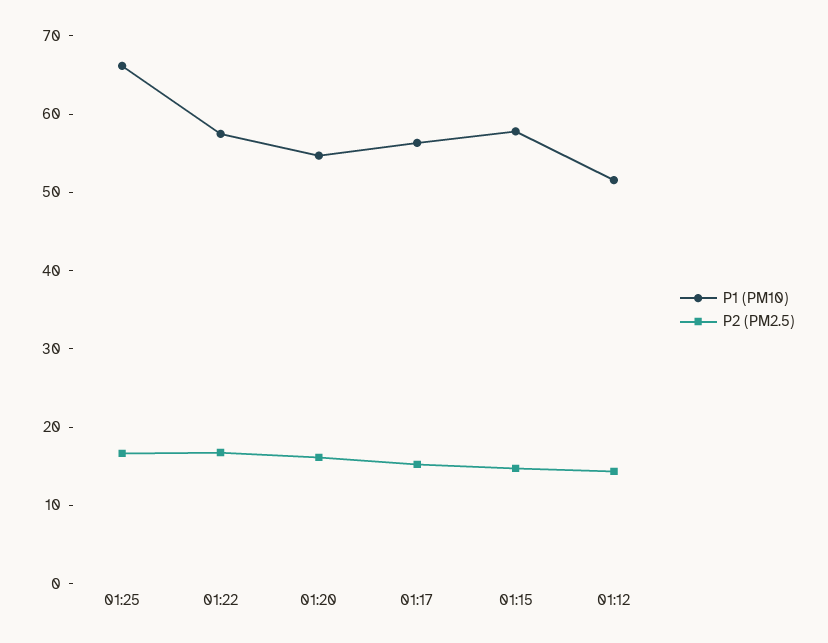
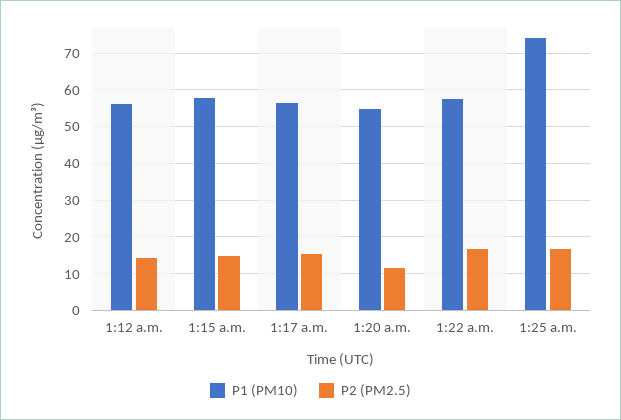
P1 (PM10), 01:25: 66 -> 74
P2 (PM2.5), 01:20: 16 -> 12
P1 (PM10), 01:12: 52 -> 56

